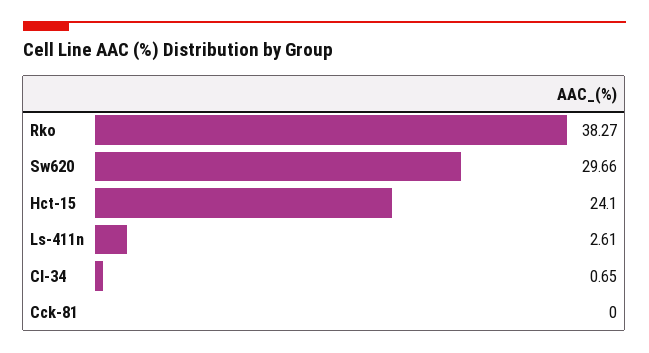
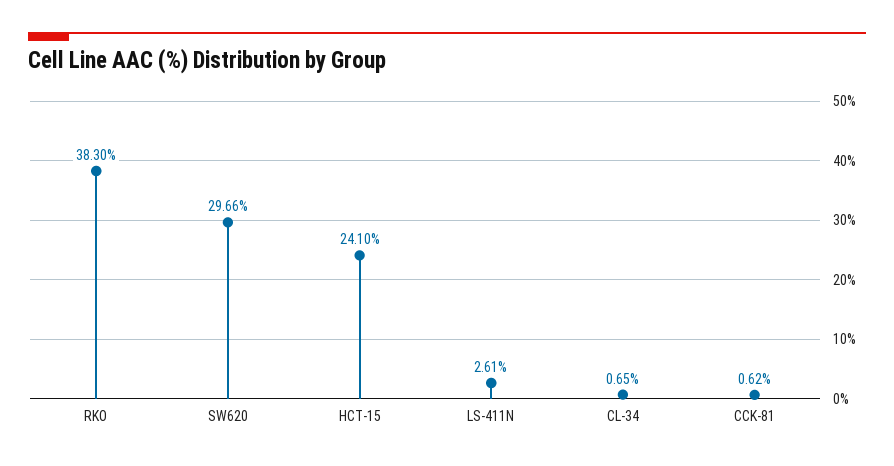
Rko: 38.27 -> 38.3
Cck-81: 0 -> 0.62

